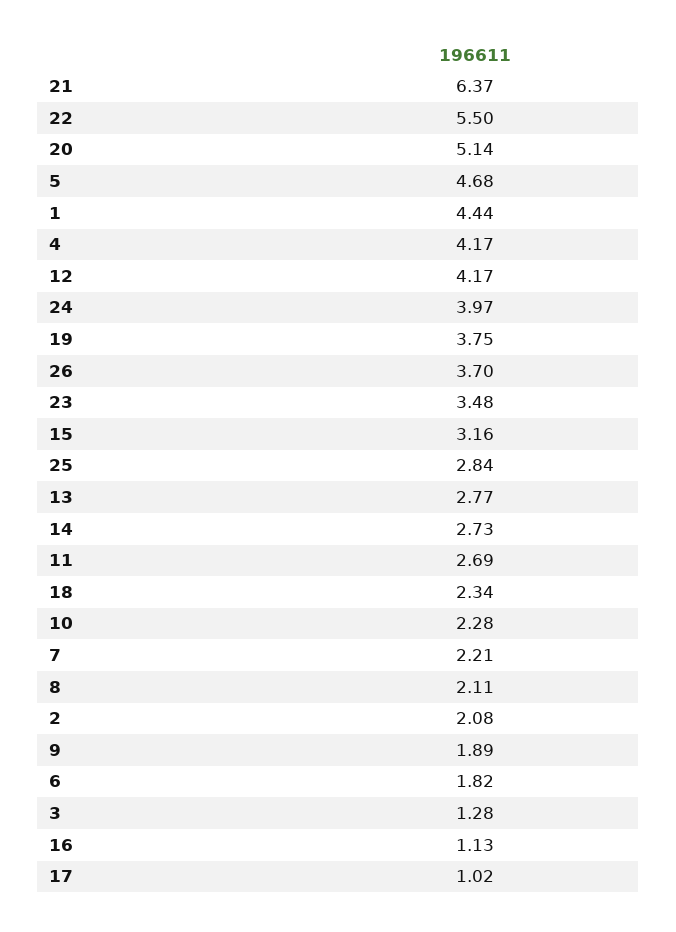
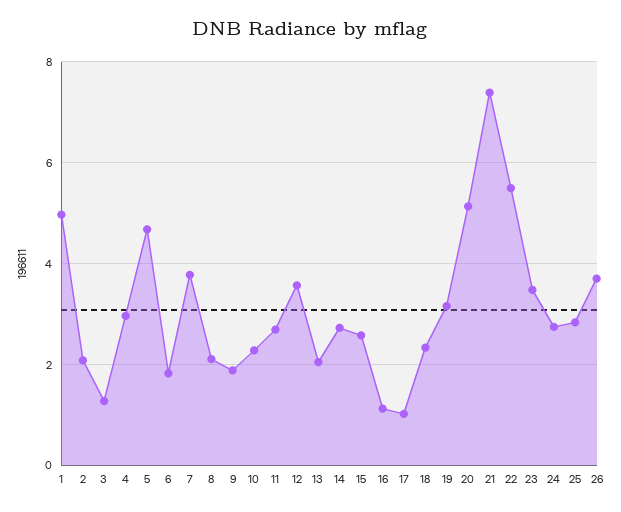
21: 6.37 -> 7.4
1: 4.44 -> 5
4: 4.17 -> 3
12: 4.17 -> 3.6
24: 3.97 -> 2.8
19: 3.75 -> 3.2
15: 3.16 -> 2.6
13: 2.77 -> 2
7: 2.21 -> 3.8

